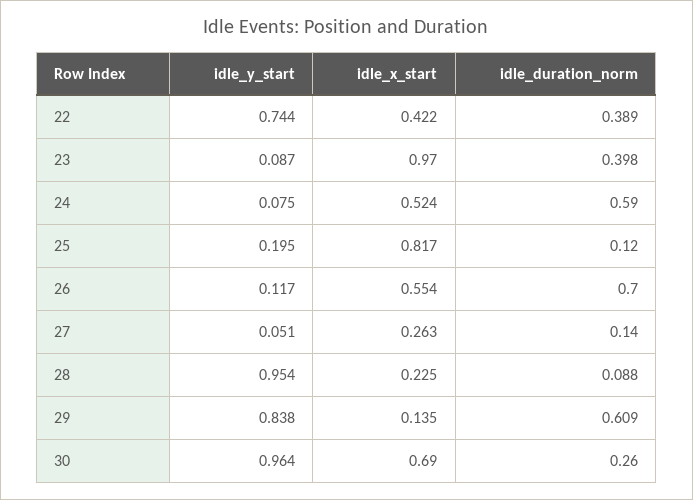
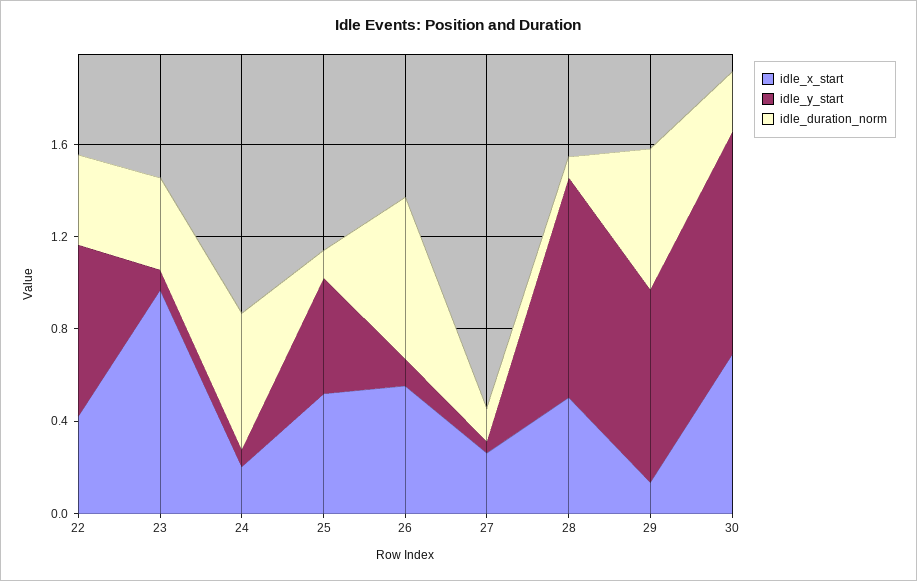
idle_x_start, 24: 0.524 -> 0.2
idle_y_start, 25: 0.195 -> 0.5
idle_x_start, 25: 0.817 -> 0.5
idle_x_start, 28: 0.225 -> 0.5

